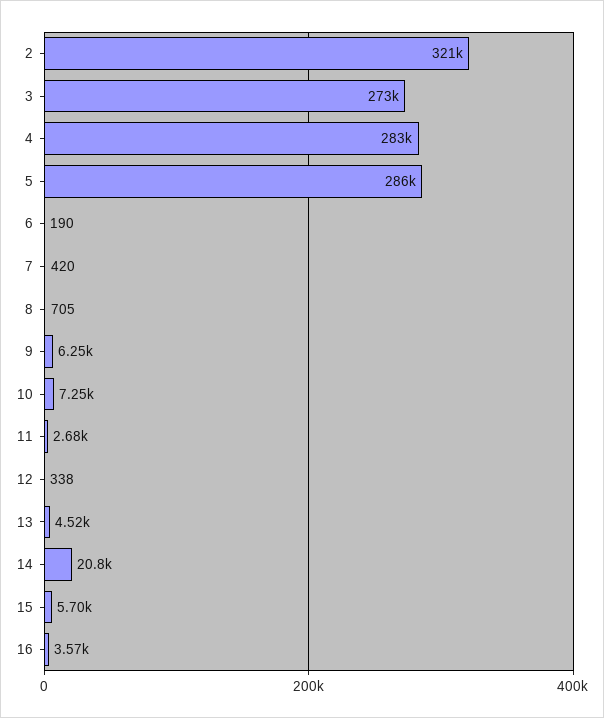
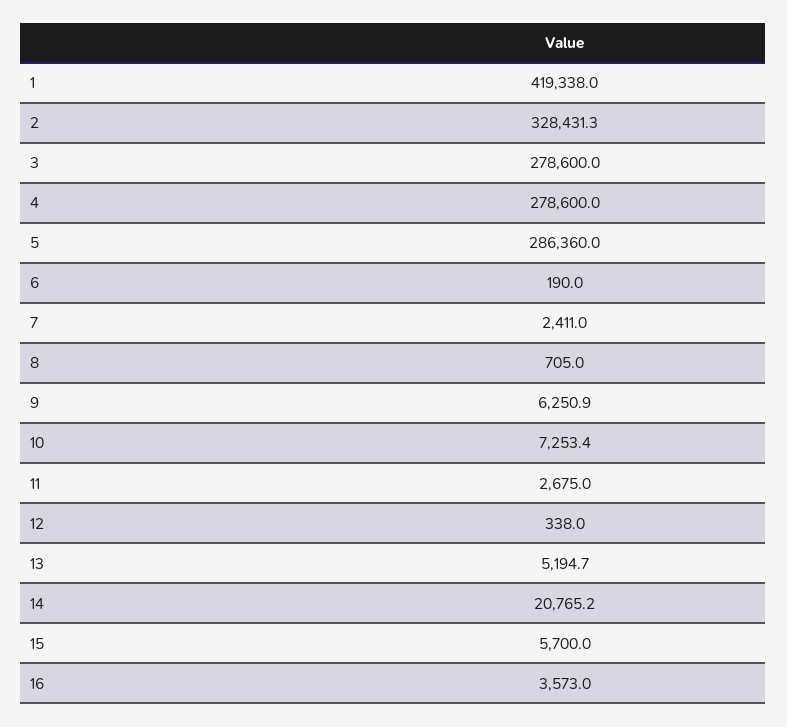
2: 321000 -> 328431.3
3: 273000 -> 278600
4: 283000 -> 278600
7: 420 -> 2411
13: 4520 -> 5194.7
1: none -> 419338

